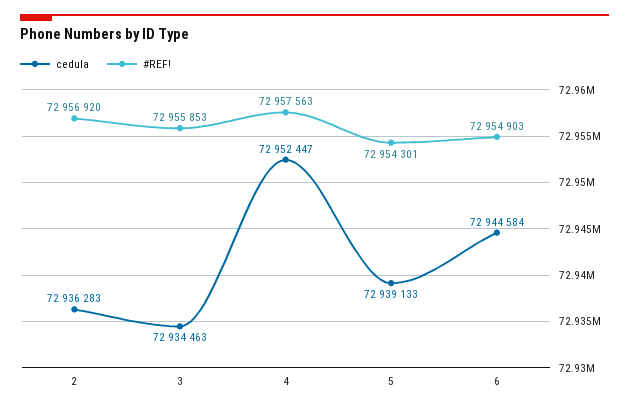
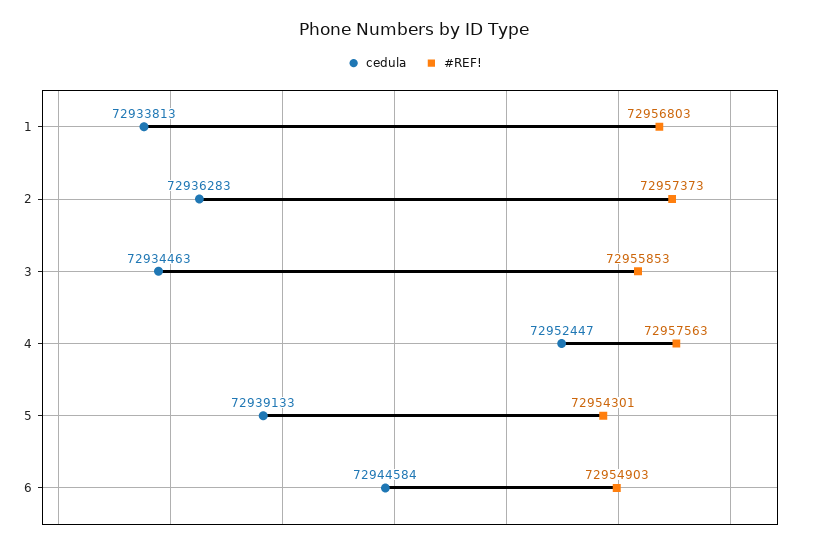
#REF!, 2: 72956920 -> 72957373
cedula, 1: none -> 72933813
#REF!, 1: none -> 72956803

